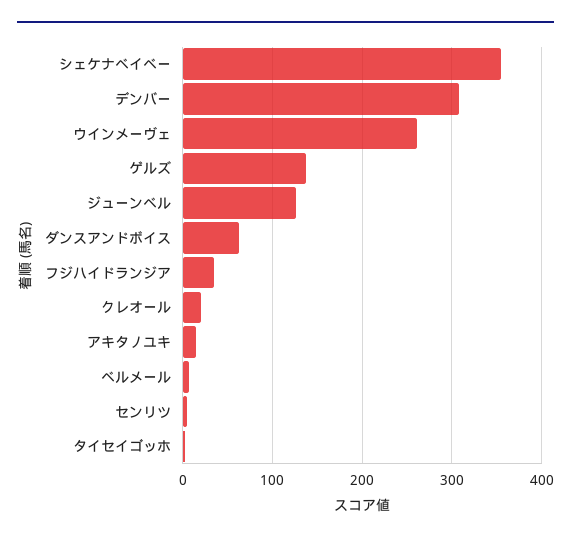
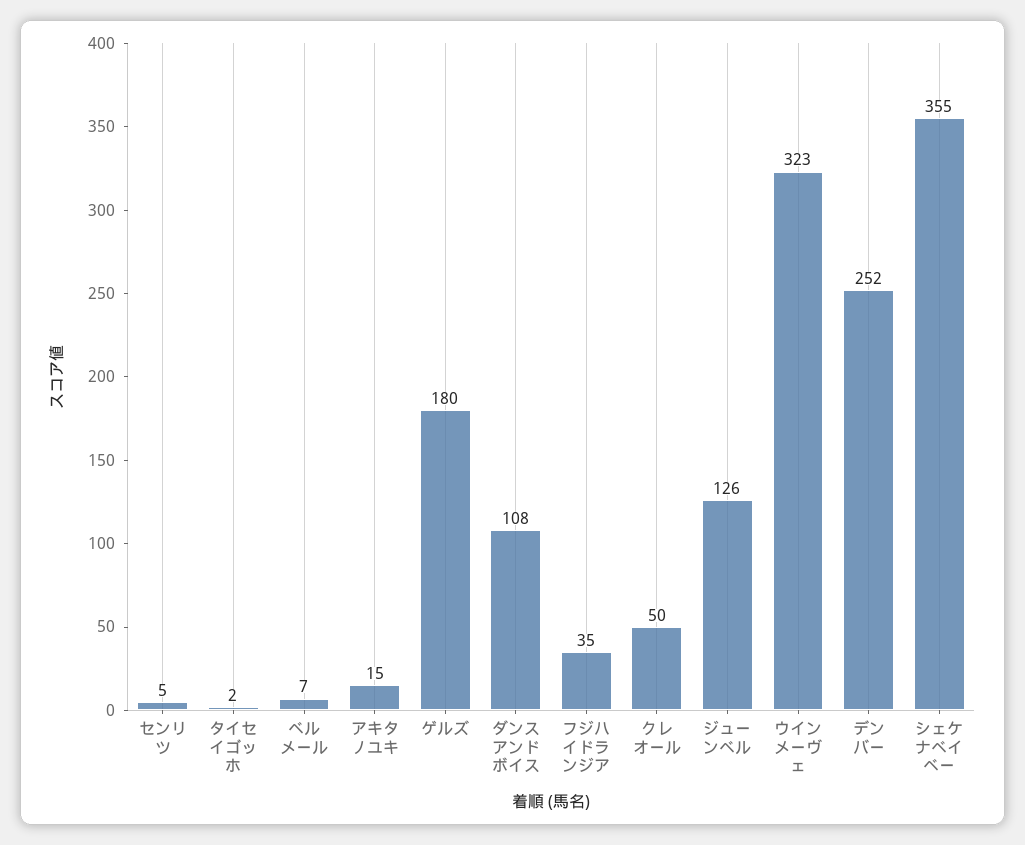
デンバー: 310 -> 252
ウインメーヴェ: 260 -> 323
ゲルズ: 140 -> 180
ダンスアンドボイス: 60 -> 108
クレオール: 20 -> 50

